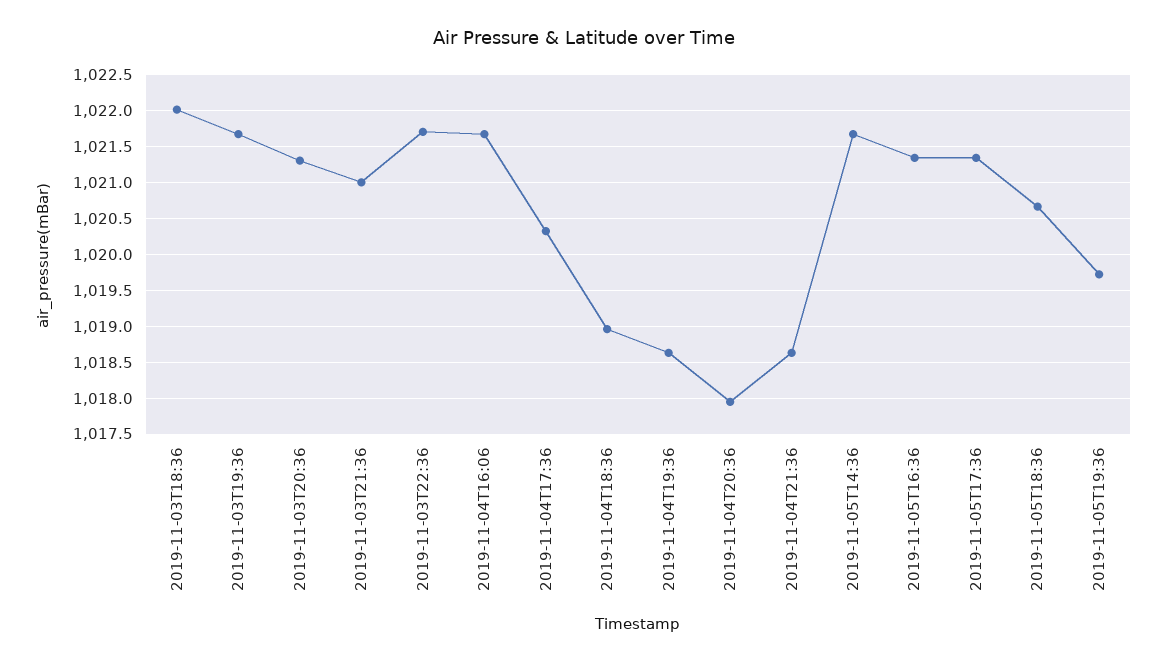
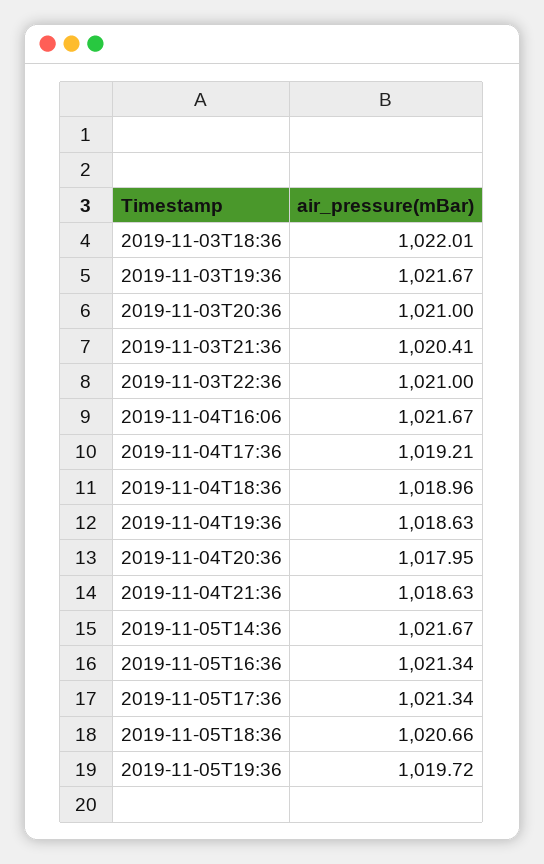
2019-11-03T20:36: 1021.3 -> 1021
2019-11-03T21:36: 1021 -> 1020.41
2019-11-03T22:36: 1021.7 -> 1021
2019-11-04T17:36: 1020.3 -> 1019.21

